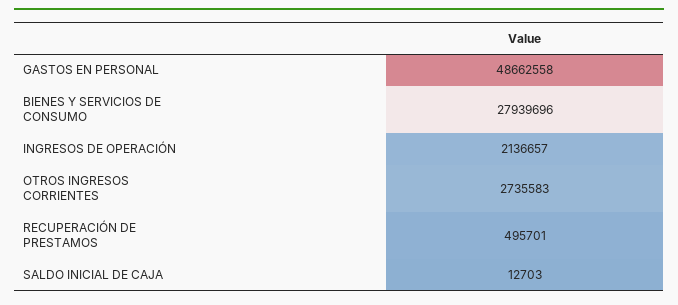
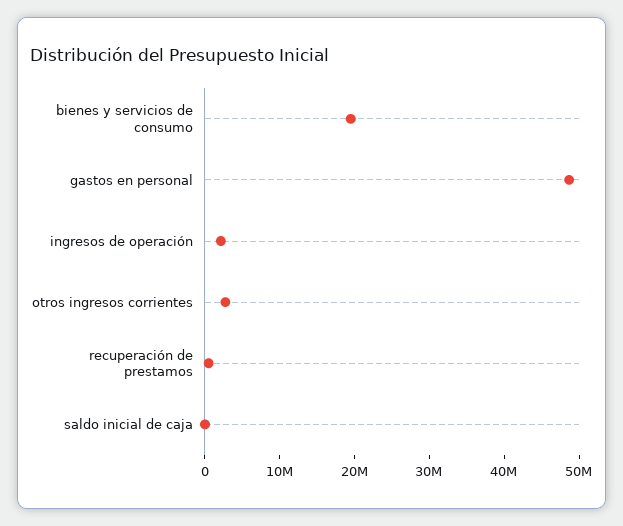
BIENES Y SERVICIOS DE CONSUMO: 27939696 -> 20000000

